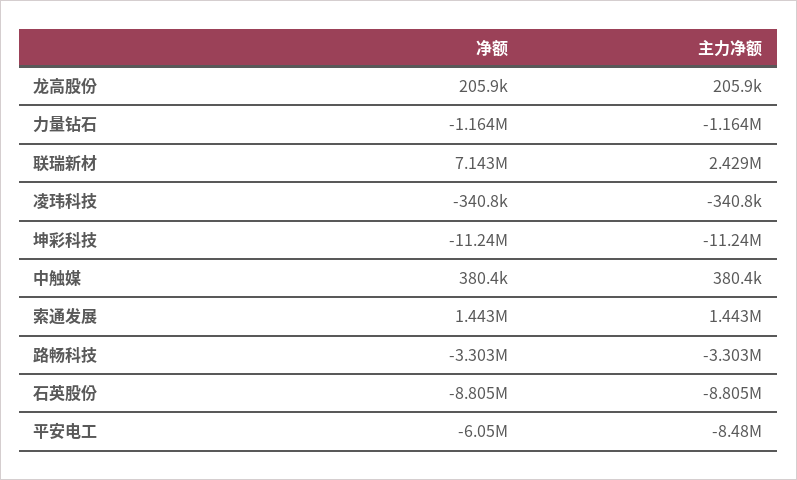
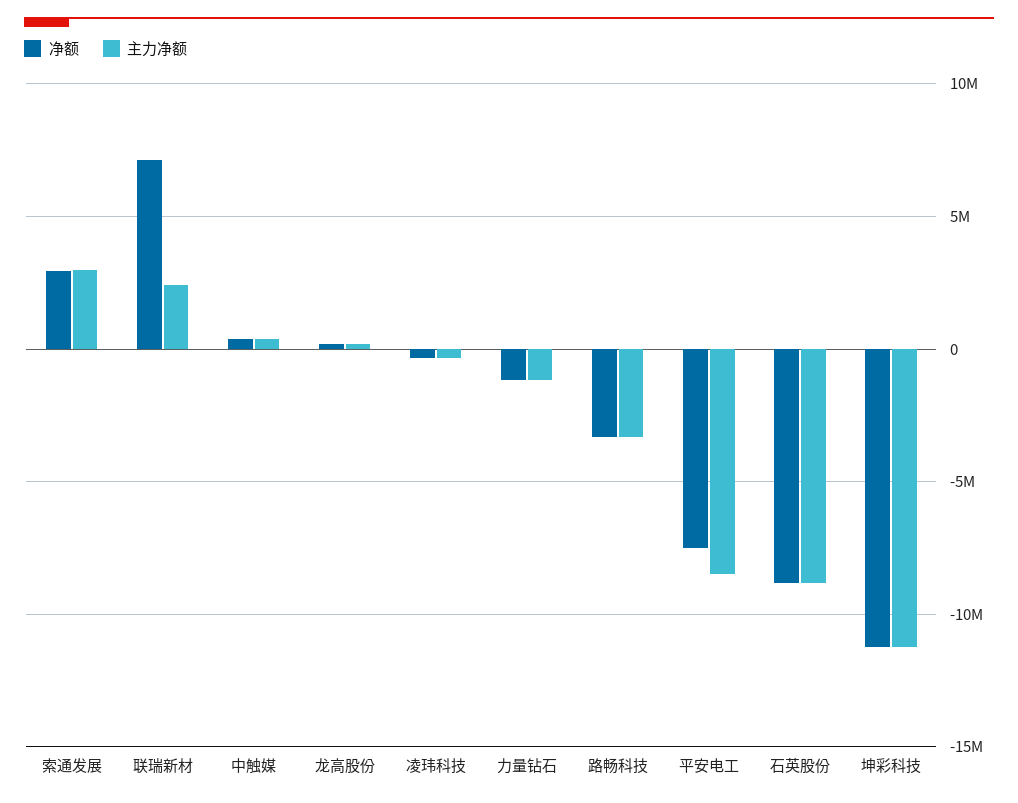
净额, 索通发展: 1443000 -> 3000000
主力净额, 索通发展: 1443000 -> 3000000
净额, 平安电工: -6050000 -> -7500000

